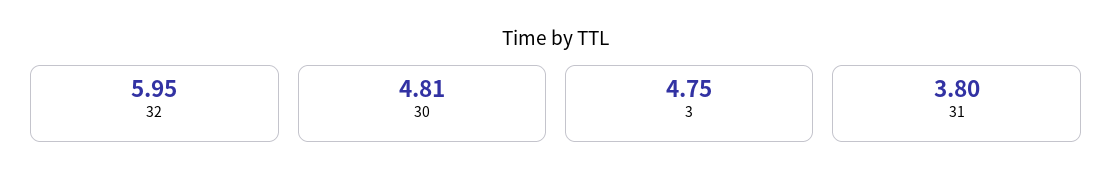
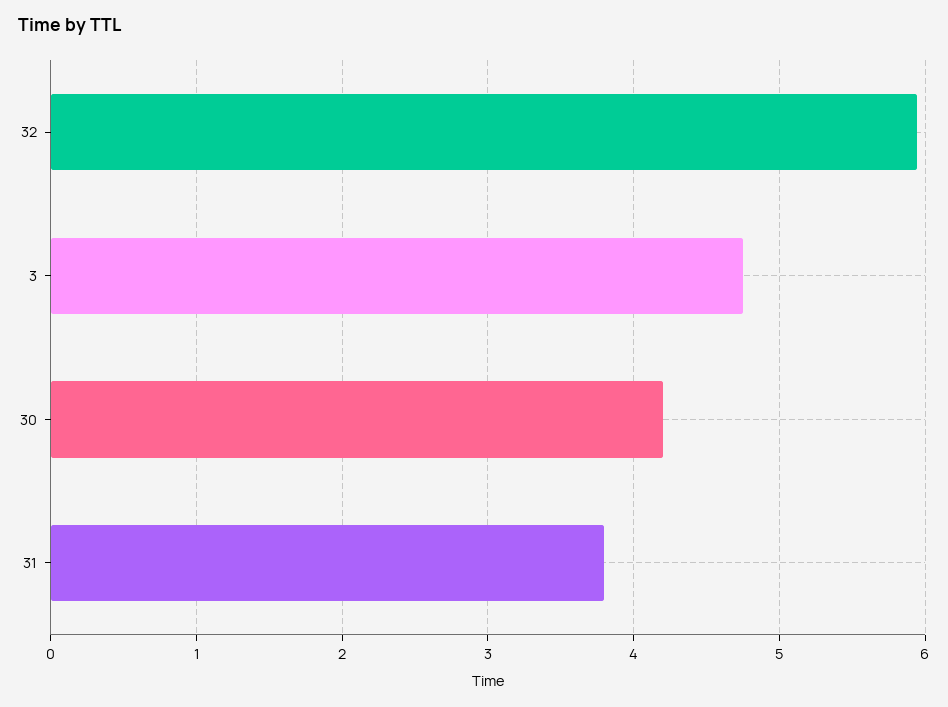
30: 4.81 -> 4.2

